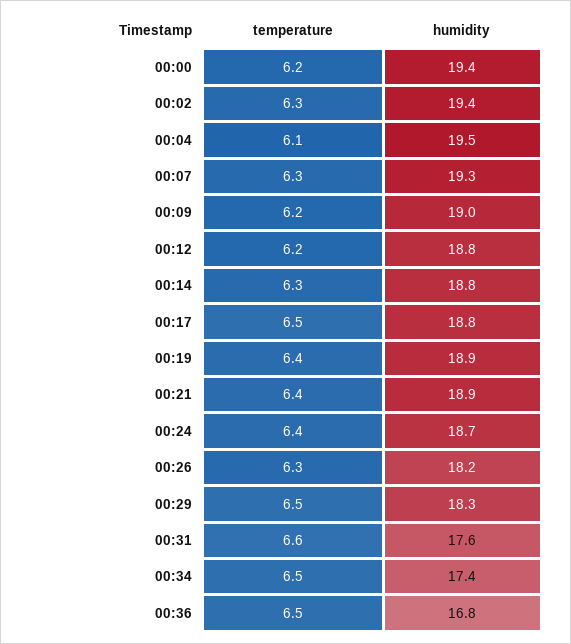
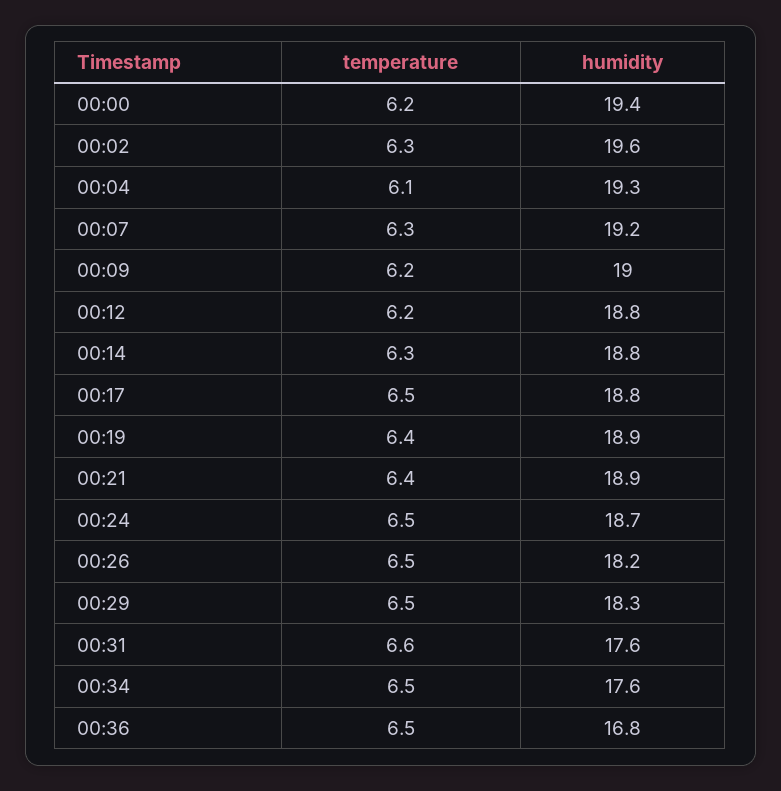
humidity, 00:02: 19.4 -> 19.6
humidity, 00:04: 19.5 -> 19.3
humidity, 00:07: 19.3 -> 19.2
temperature, 00:24: 6.4 -> 6.5
temperature, 00:26: 6.3 -> 6.5
humidity, 00:34: 17.4 -> 17.6

